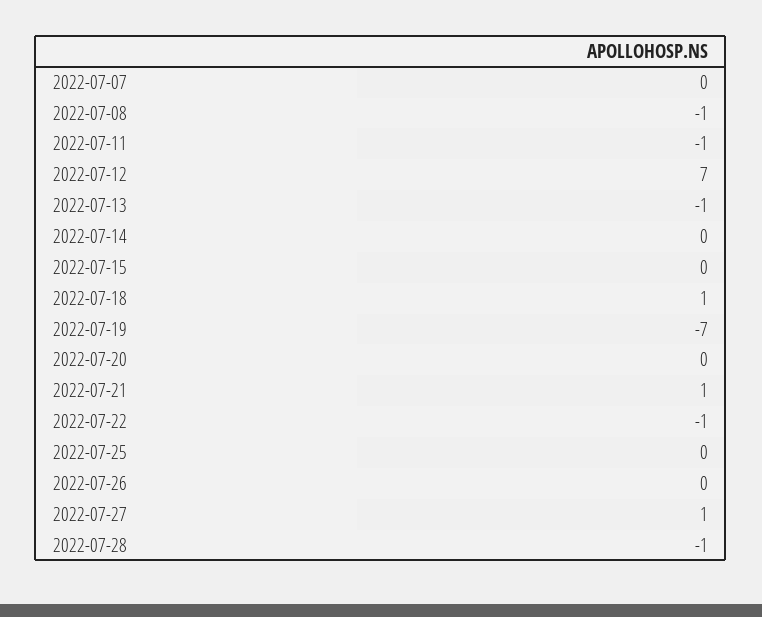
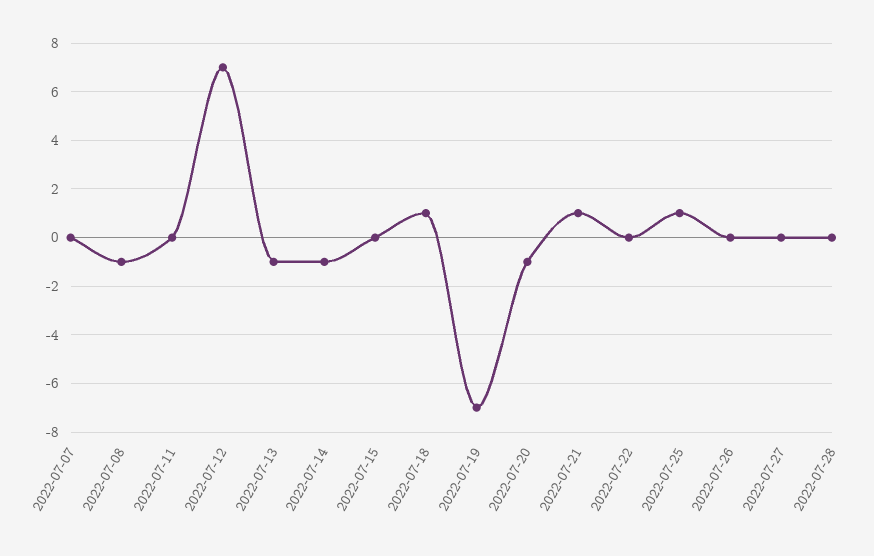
2022-07-11: -1 -> 0
2022-07-14: 0 -> -1
2022-07-20: 0 -> -1
2022-07-22: -1 -> 0
2022-07-25: 0 -> 1
2022-07-27: 1 -> 0
2022-07-28: -1 -> 0

